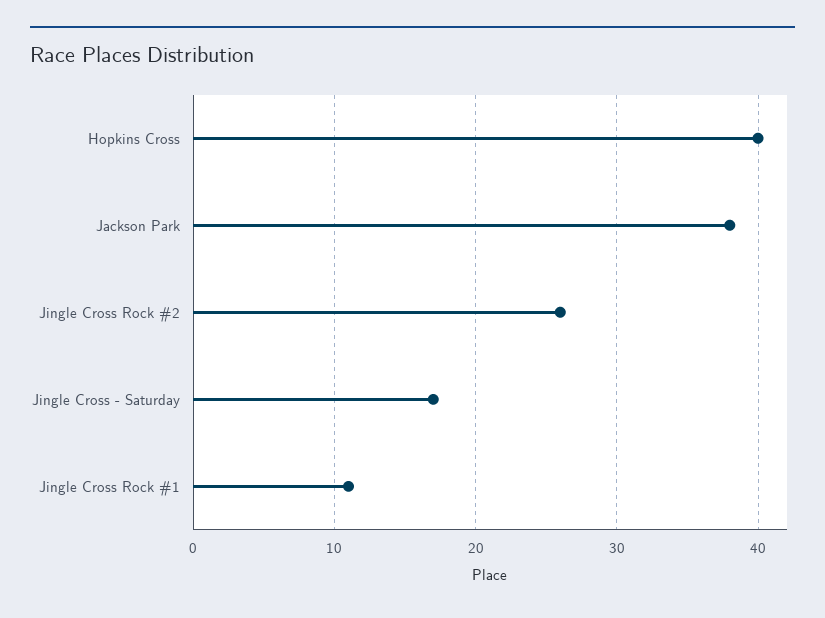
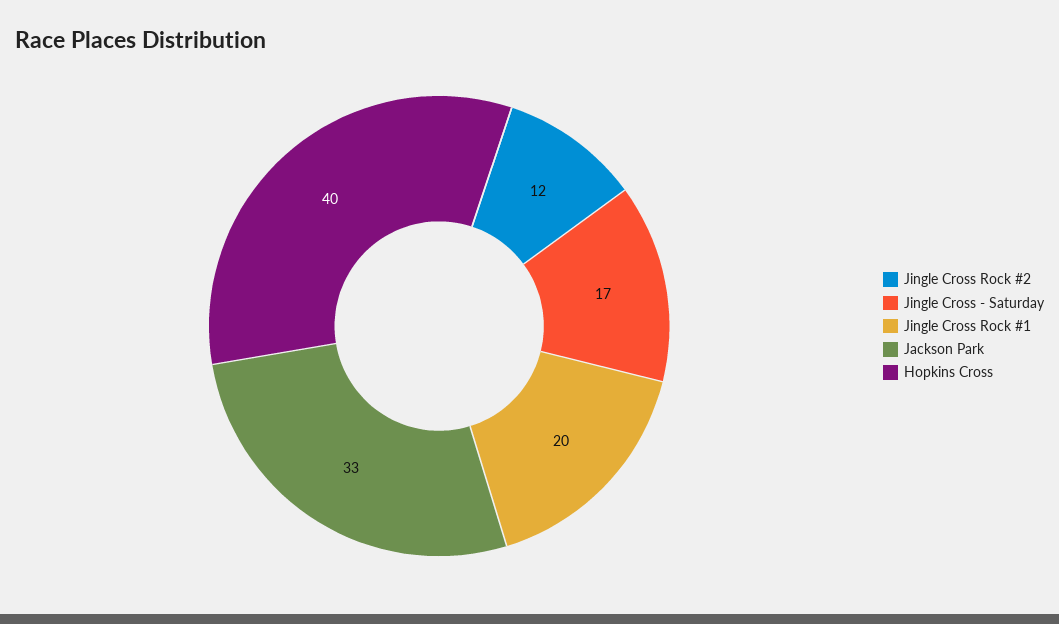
Jackson Park: 38 -> 33
Jingle Cross Rock #2: 26 -> 12
Jingle Cross Rock #1: 11 -> 20

